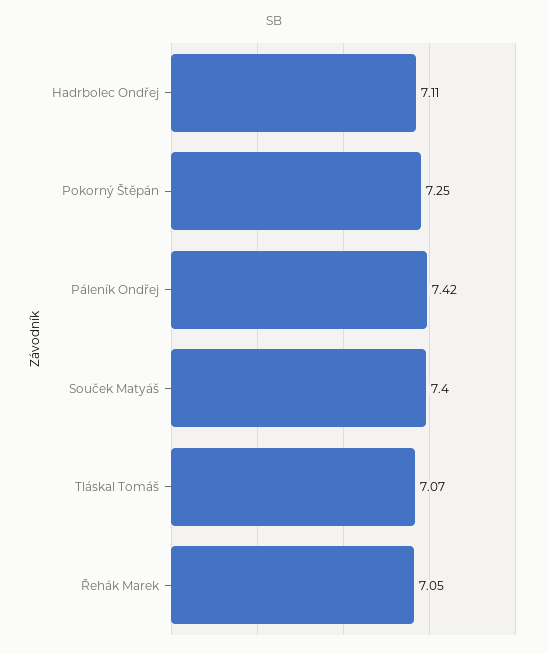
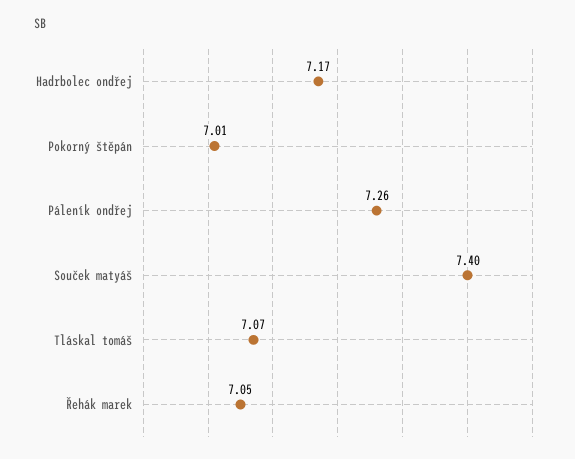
Hadrbolec Ondřej: 7.11 -> 7.17
Pokorný Štěpán: 7.25 -> 7.01
Páleník Ondřej: 7.42 -> 7.26

